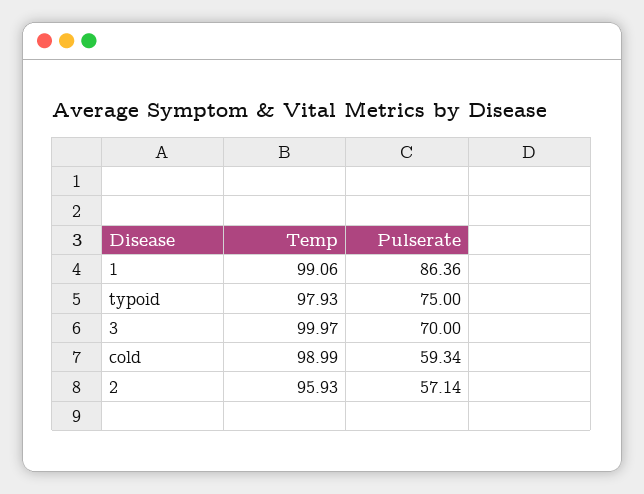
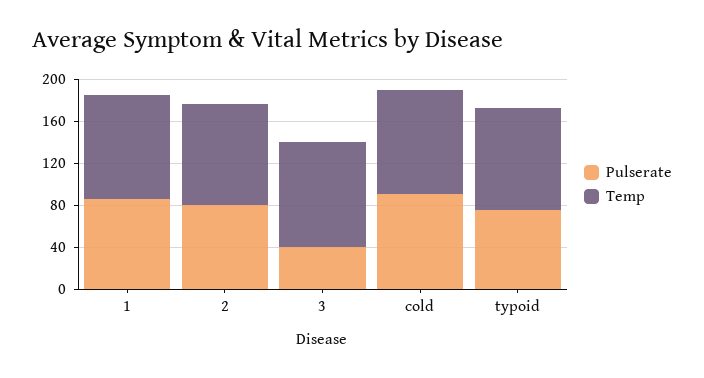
Pulserate, 3: 70 -> 40
Pulserate, cold: 59.34 -> 90
Pulserate, 2: 57.14 -> 80

